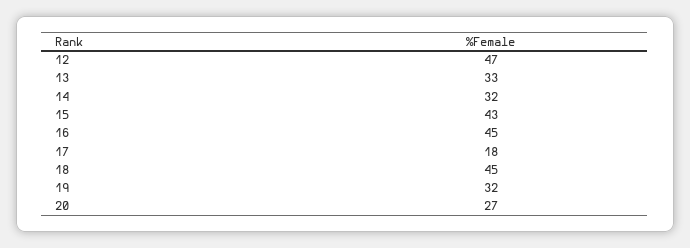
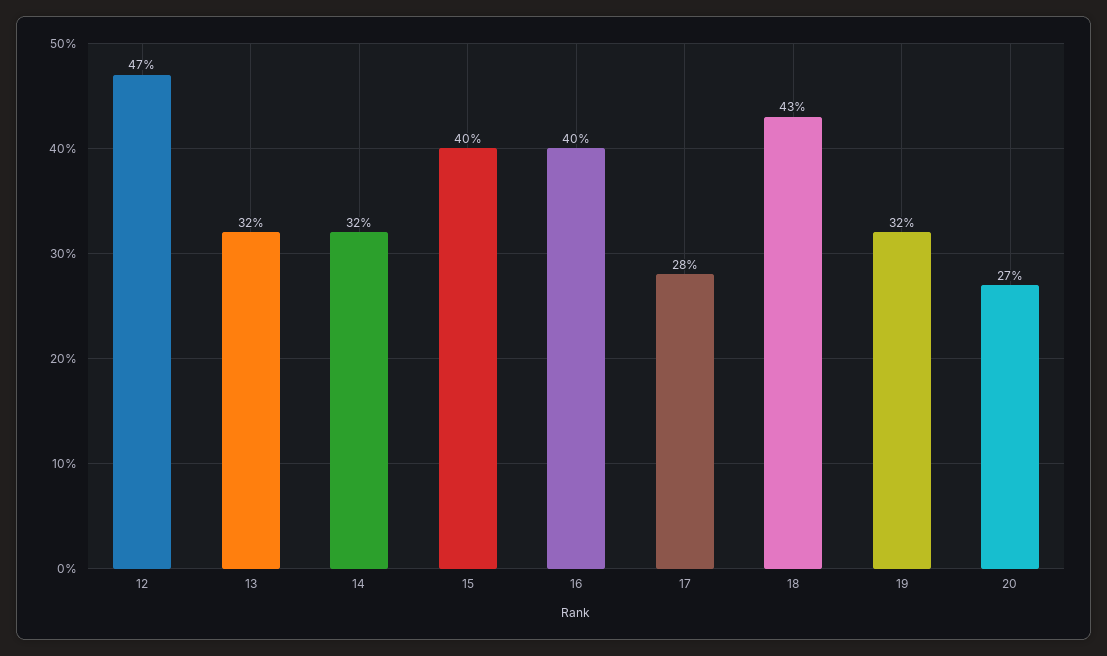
13: 33 -> 32
15: 43 -> 40
16: 45 -> 40
17: 18 -> 28
18: 45 -> 43

